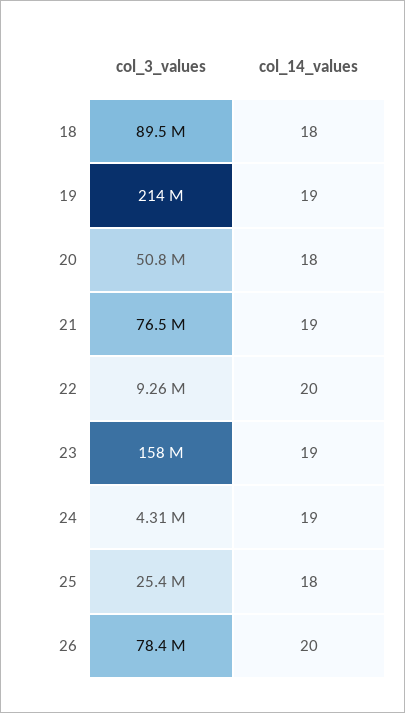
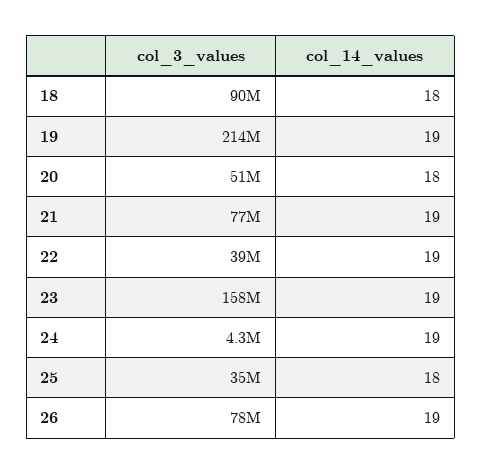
col_3_values, 22: 9260000 -> 39000000
col_14_values, 22: 20 -> 19
col_3_values, 25: 25400000 -> 35000000
col_14_values, 26: 20 -> 19

